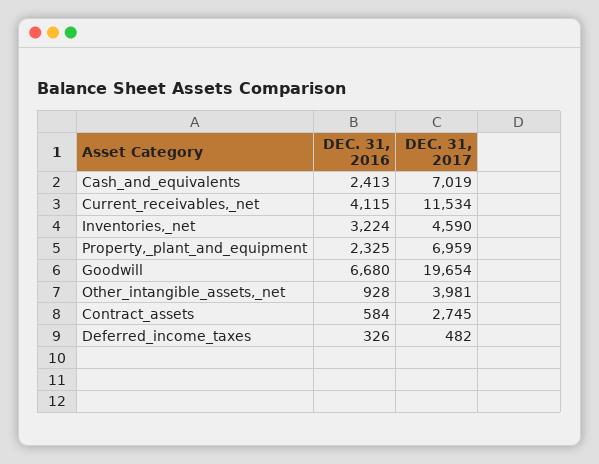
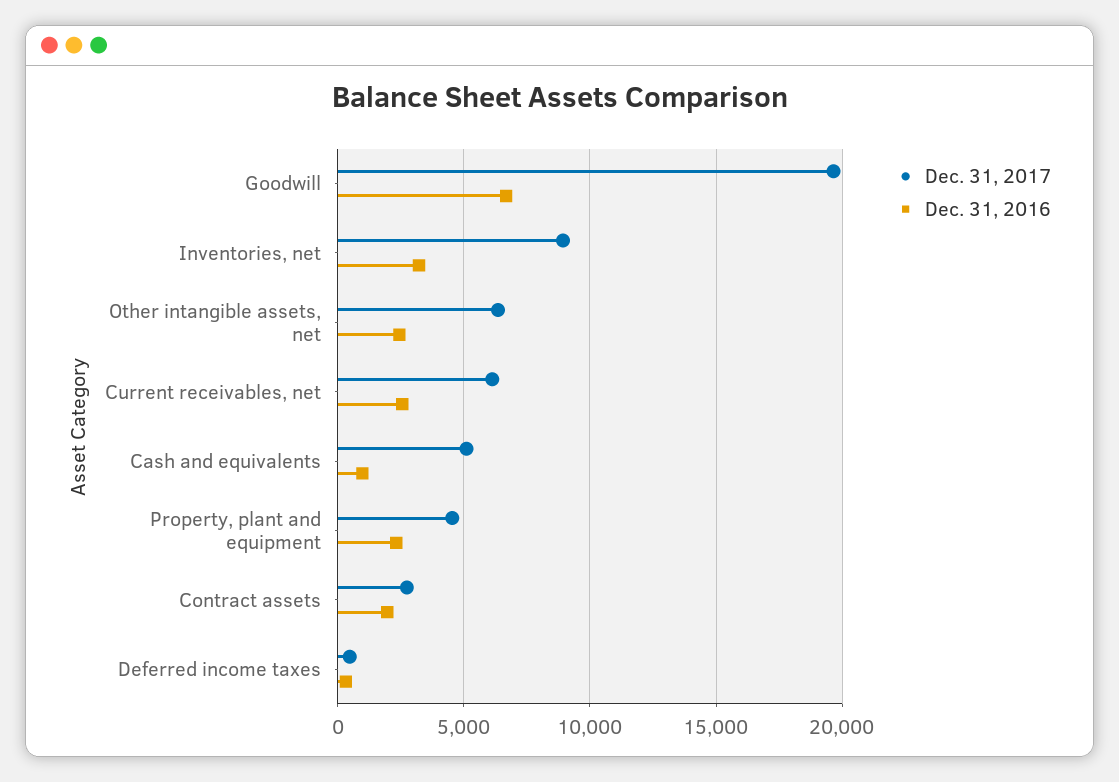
DEC. 31, 2016, Cash_and_equivalents: 2413 -> 1000
DEC. 31, 2017, Cash_and_equivalents: 7019 -> 5000
DEC. 31, 2016, Current_receivables,_net: 4115 -> 2500
DEC. 31, 2017, Current_receivables,_net: 11534 -> 6000
DEC. 31, 2017, Inventories,_net: 4590 -> 9000
DEC. 31, 2017, Property,_plant_and_equipment: 6959 -> 4500
DEC. 31, 2016, Other_intangible_assets,_net: 928 -> 2500
DEC. 31, 2017, Other_intangible_assets,_net: 3981 -> 6500
DEC. 31, 2016, Contract_assets: 584 -> 2000

